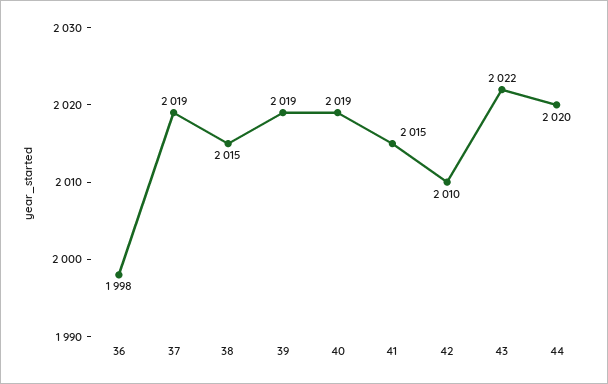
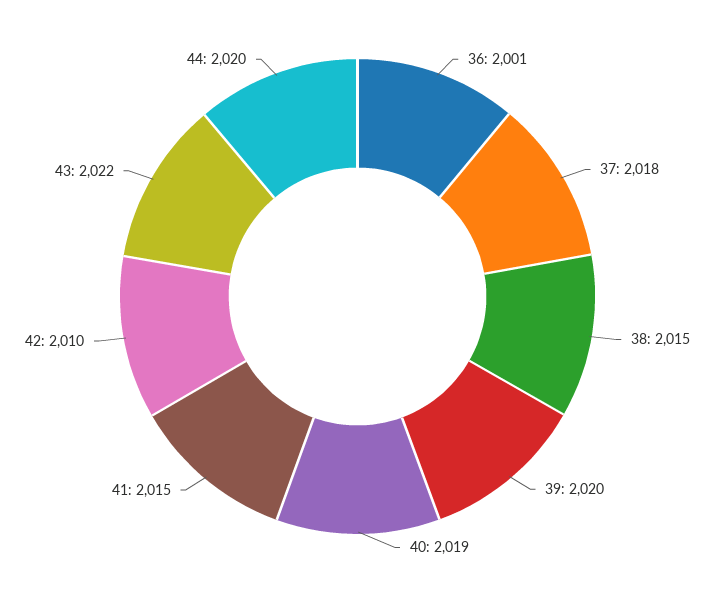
36: 1998 -> 2001
37: 2019 -> 2018
39: 2019 -> 2020

